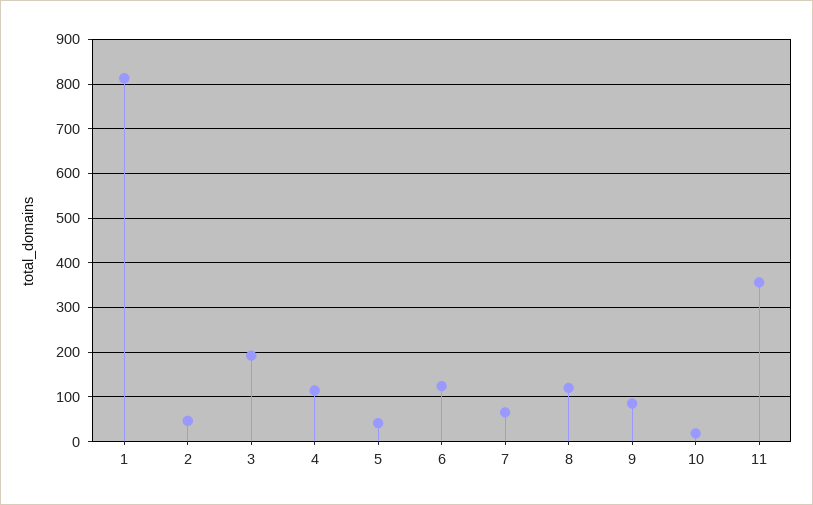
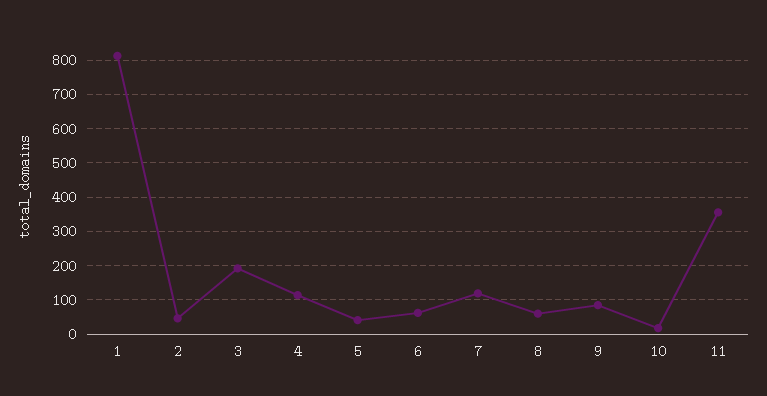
6: 120 -> 60
7: 60 -> 120
8: 120 -> 60

